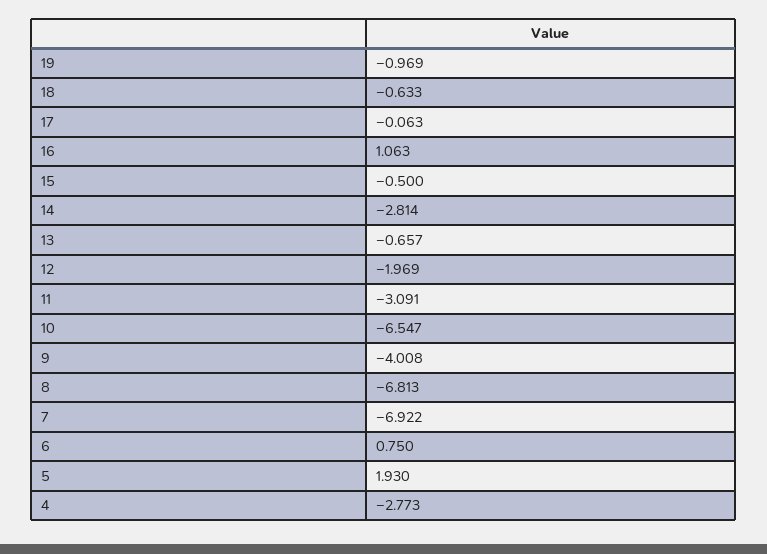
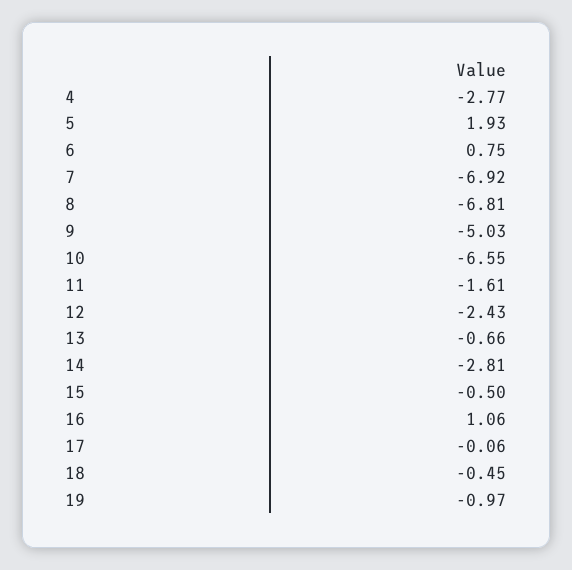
18: -0.633 -> -0.45
12: -1.969 -> -2.43
11: -3.091 -> -1.61
9: -4.008 -> -5.03

